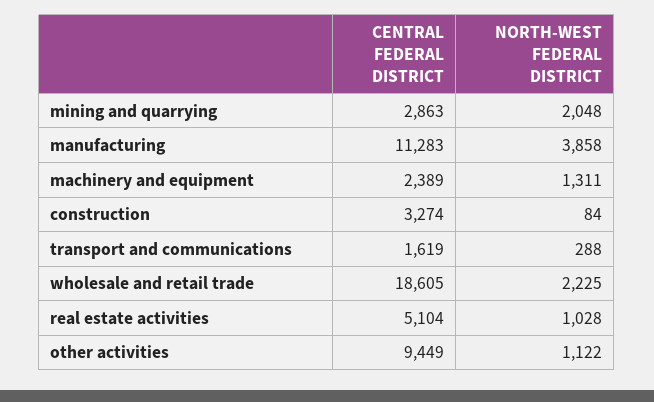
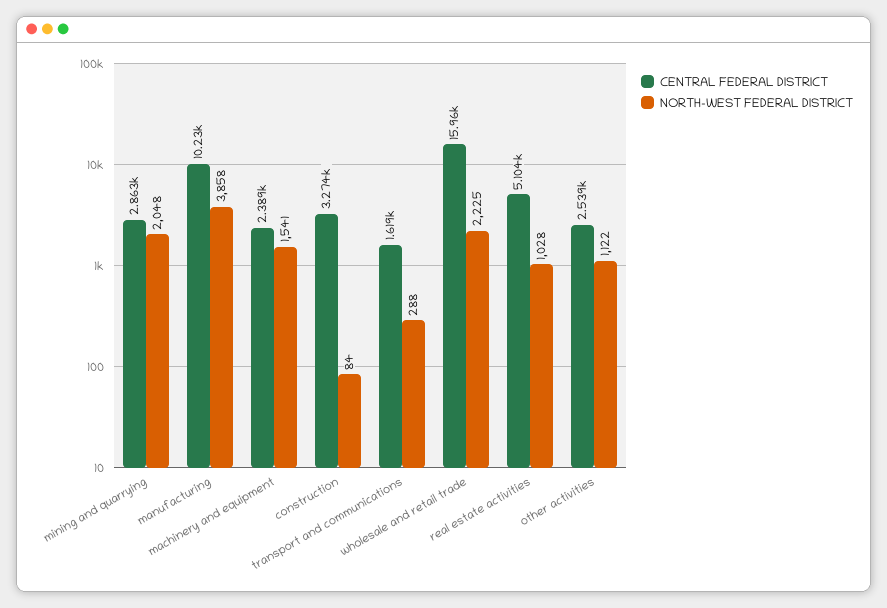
CENTRAL FEDERAL DISTRICT, manufacturing: 11283 -> 10230
NORTH-WEST FEDERAL DISTRICT, machinery and equipment: 1311 -> 1541
CENTRAL FEDERAL DISTRICT, wholesale and retail trade: 18605 -> 15960
CENTRAL FEDERAL DISTRICT, other activities: 9449 -> 2539

